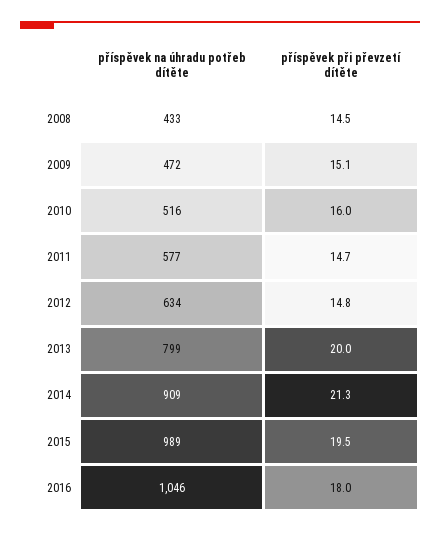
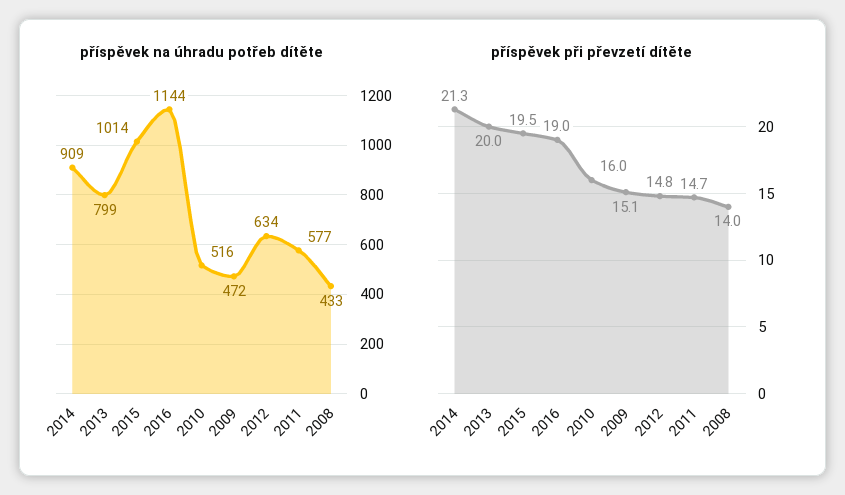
příspěvek při převzetí dítěte, 2008: 14.5 -> 14
příspěvek na úhradu potřeb dítěte, 2015: 989 -> 1014
příspěvek na úhradu potřeb dítěte, 2016: 1046 -> 1144
příspěvek při převzetí dítěte, 2016: 18 -> 19

